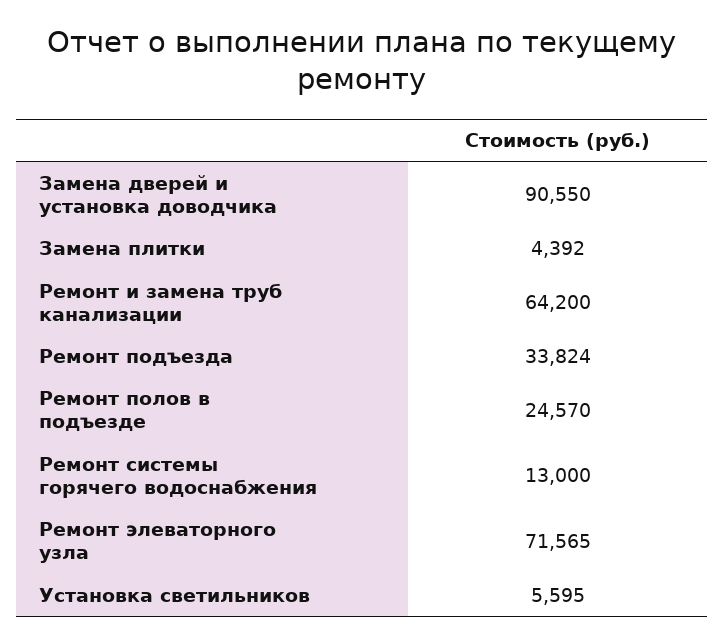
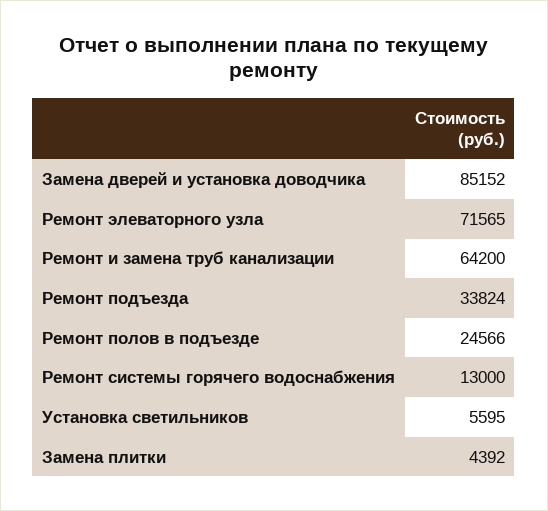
Замена дверей и установка доводчика: 90550 -> 85152
Ремонт полов в подъезде: 24570 -> 24566

